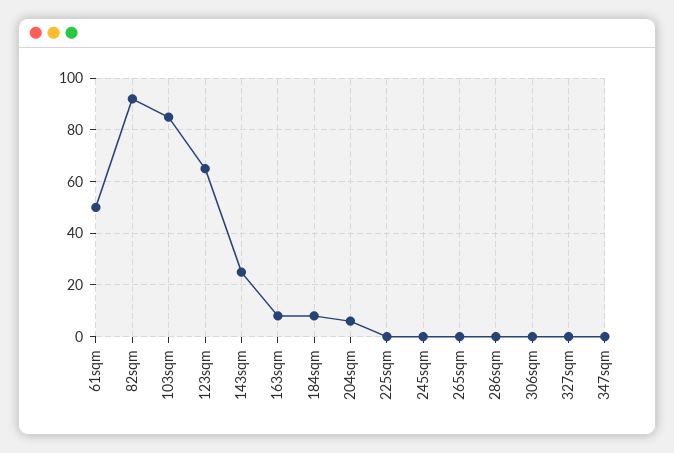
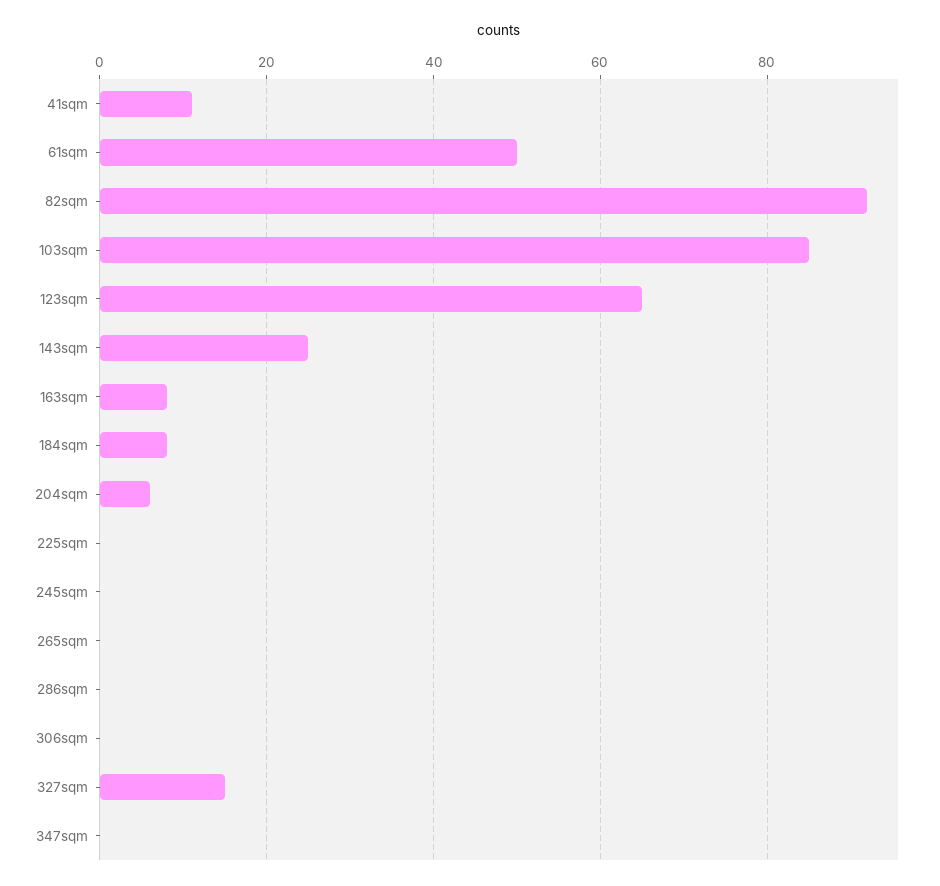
327sqm: 0 -> 15
41sqm: none -> 10

